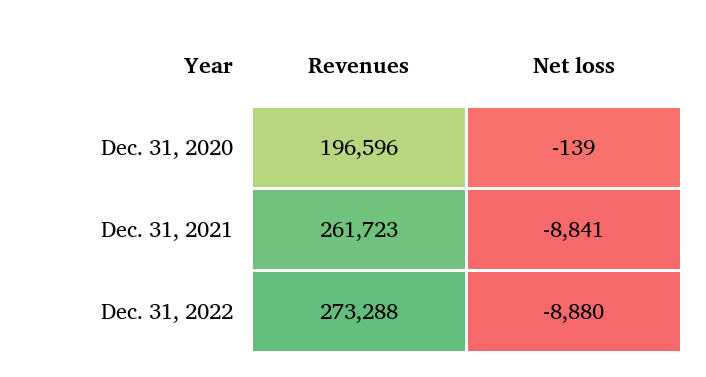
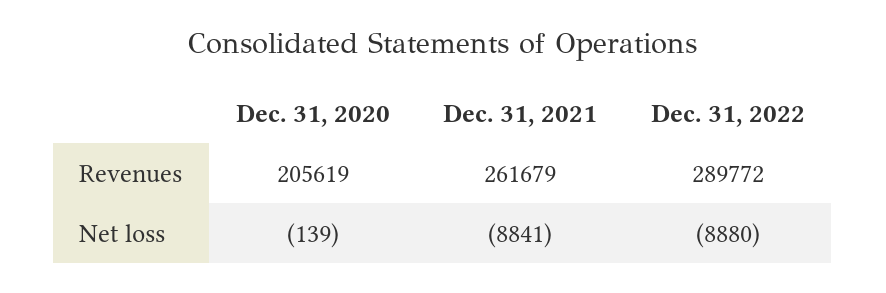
Revenues, Dec. 31, 2020: 196596 -> 205619
Revenues, Dec. 31, 2021: 261723 -> 261679
Revenues, Dec. 31, 2022: 273288 -> 289772

